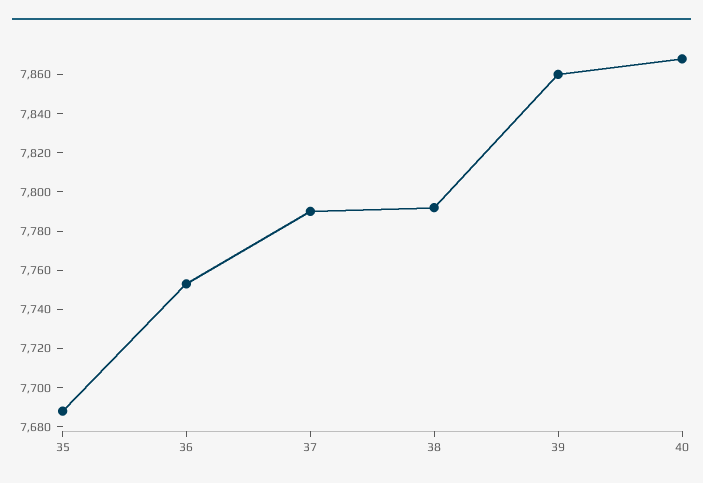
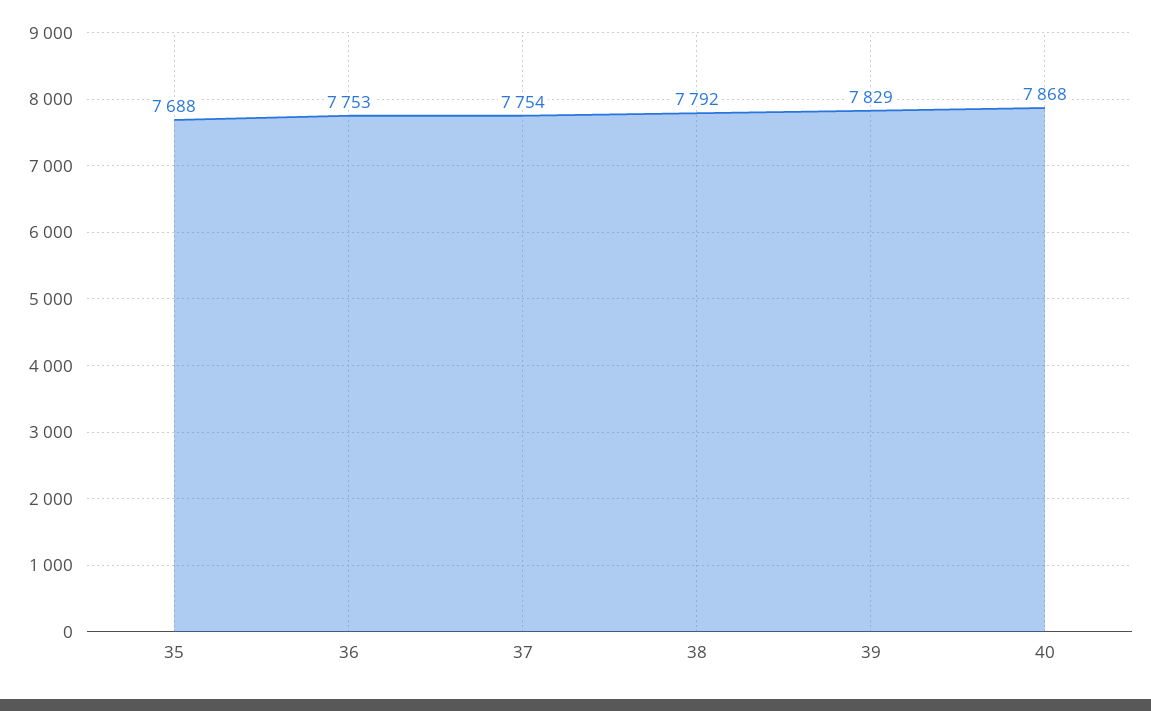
37: 7790 -> 7754
39: 7860 -> 7829

